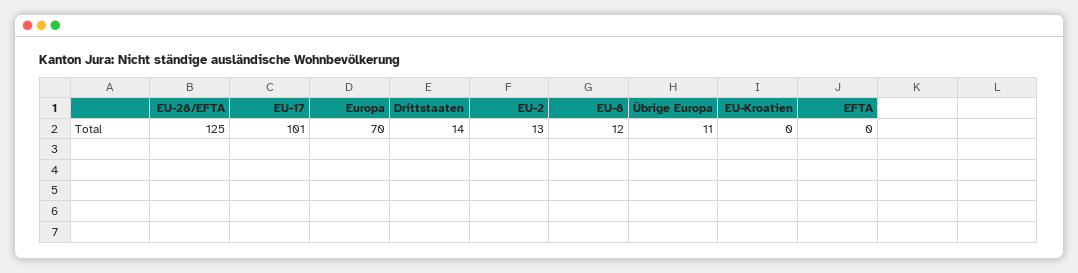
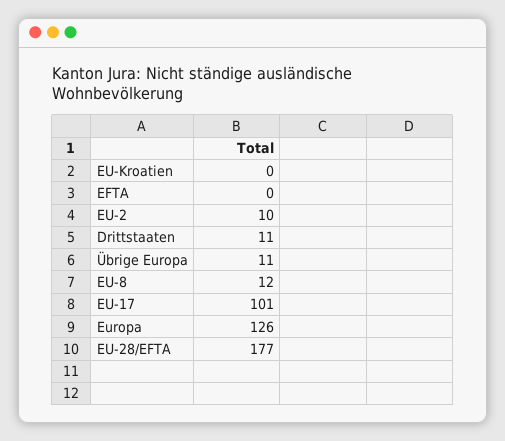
EU-28/EFTA: 125 -> 177
Europa: 70 -> 126
Drittstaaten: 14 -> 11
EU-2: 13 -> 10

